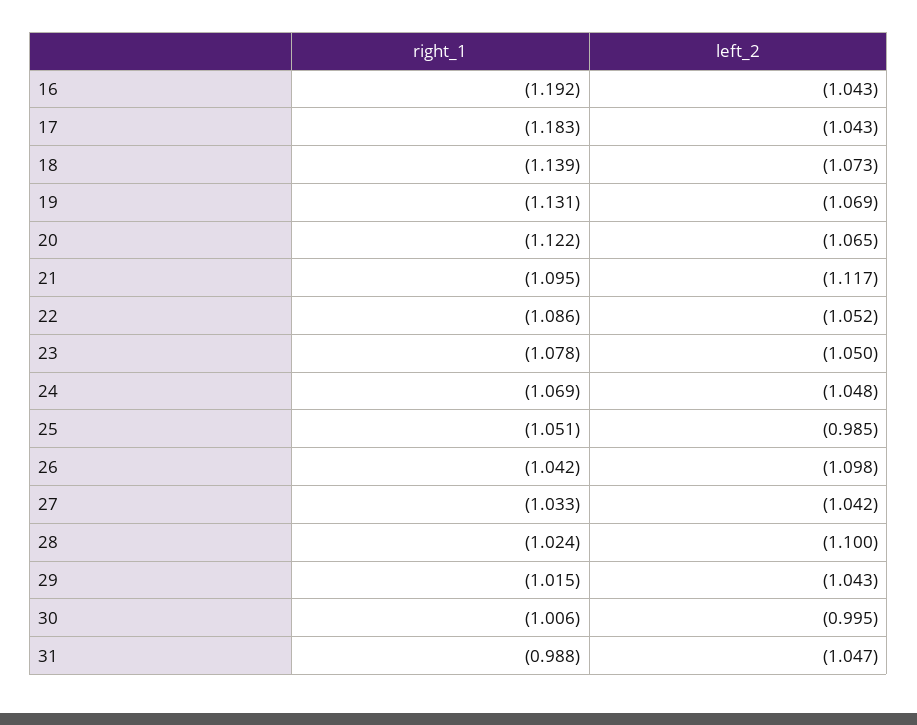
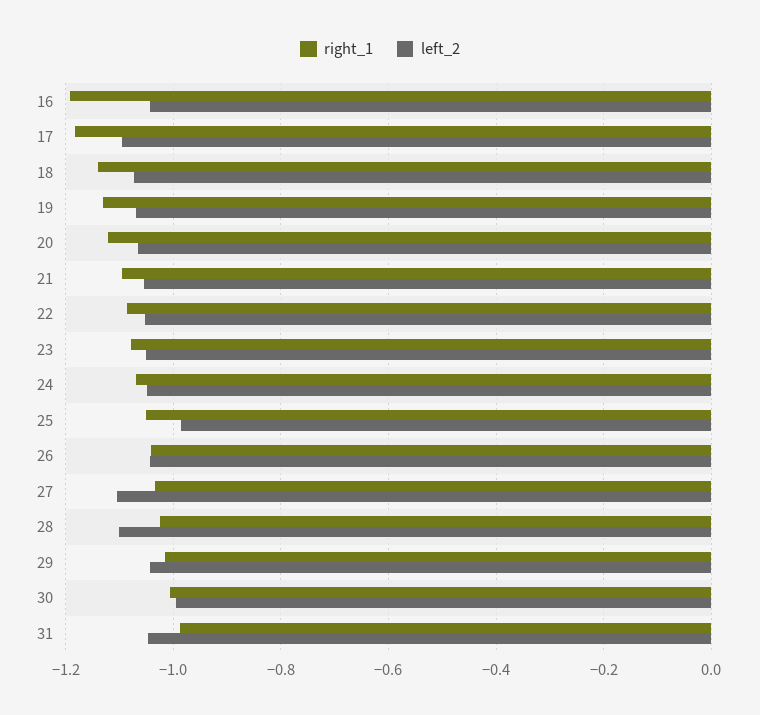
left_2, 17: -1.043 -> -1.1
left_2, 21: -1.117 -> -1.06
left_2, 26: -1.098 -> -1.04
left_2, 27: -1.042 -> -1.1

